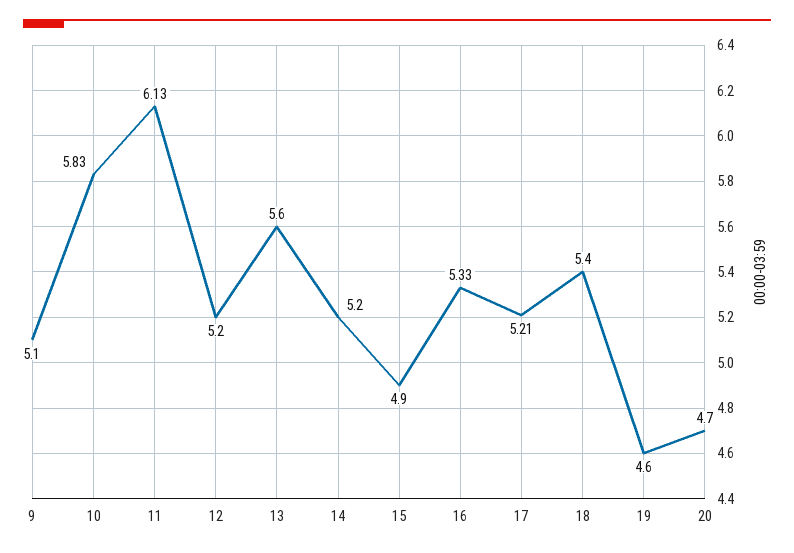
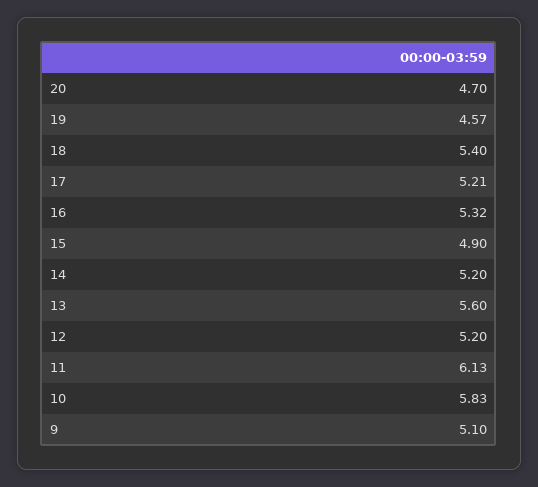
16: 5.33 -> 5.32
19: 4.6 -> 4.57

